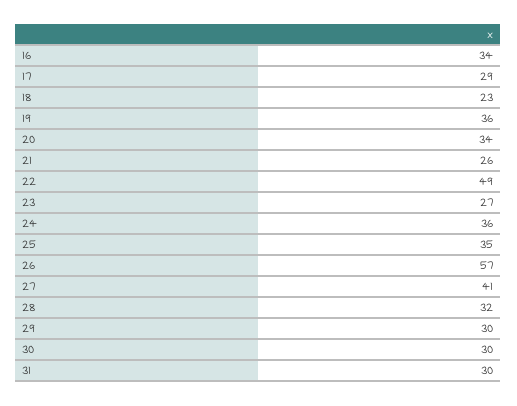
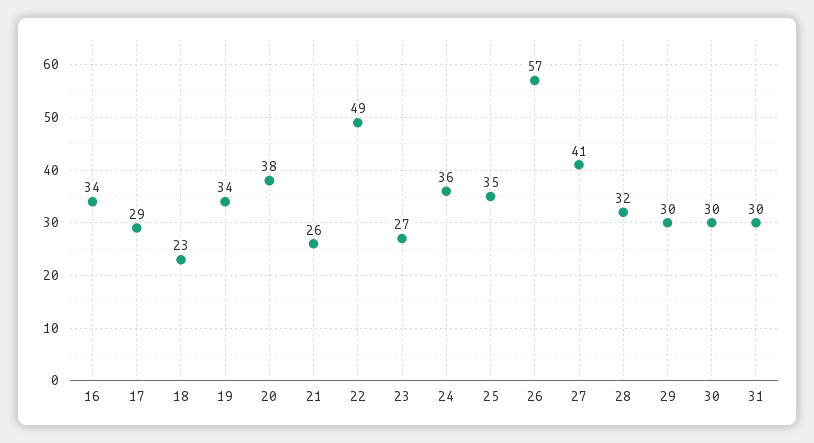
19: 36 -> 34
20: 34 -> 38

